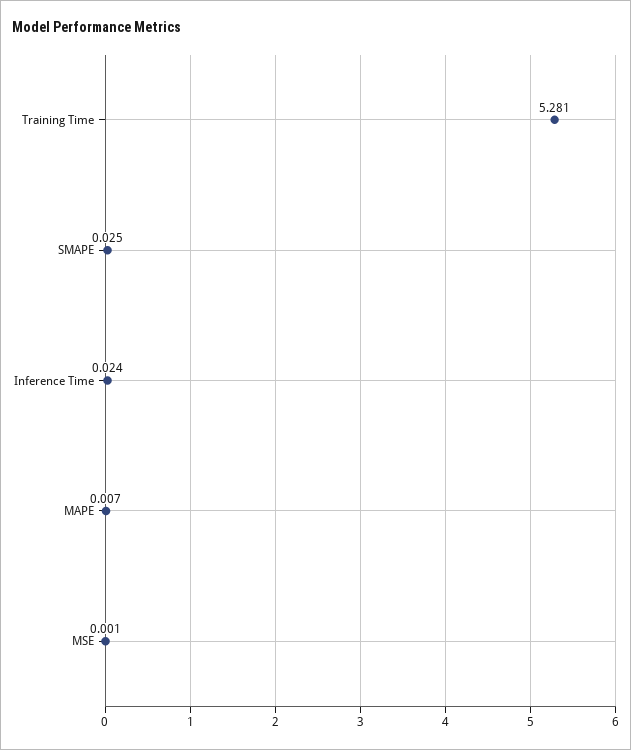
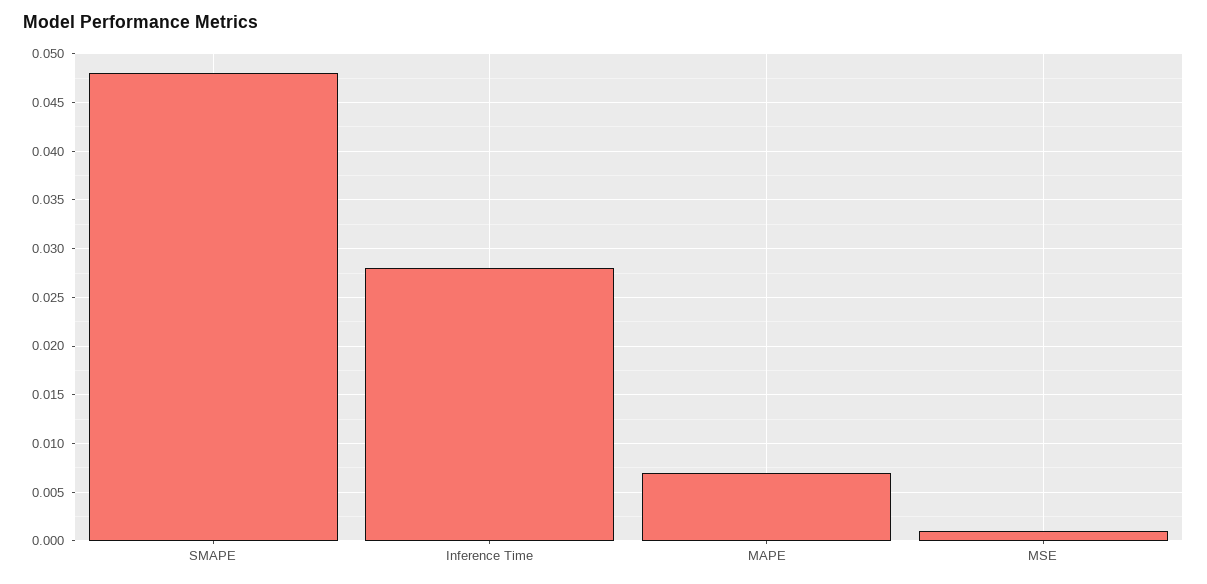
Training Time: 5.281 -> none
SMAPE: 0.025 -> 0.048
Inference Time: 0.024 -> 0.028

